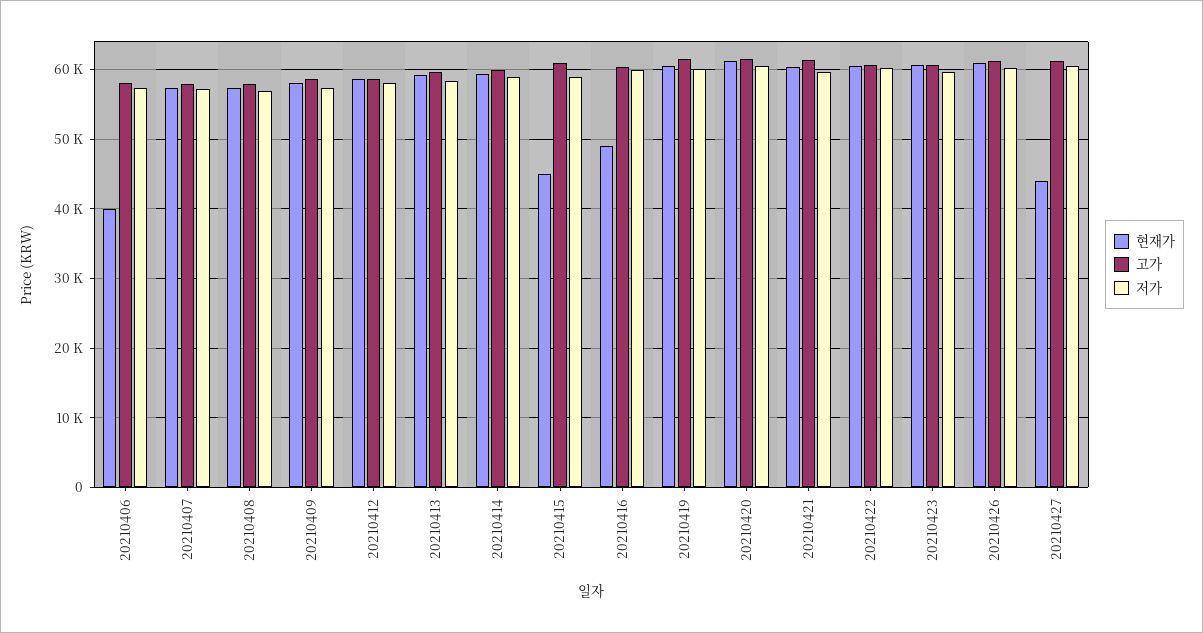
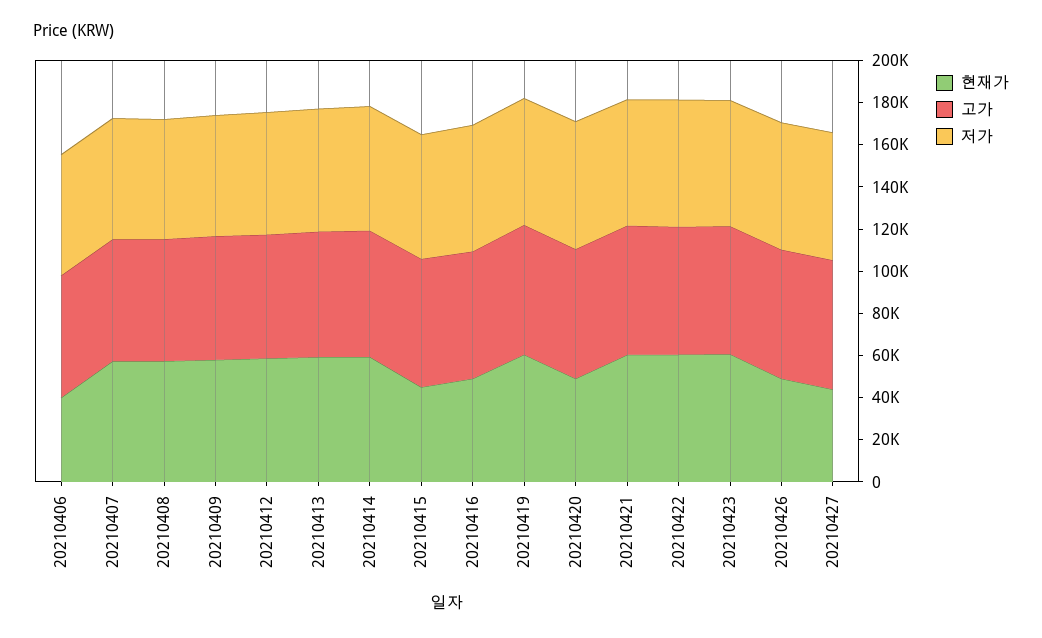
현재가, 20210420: 61000 -> 50000
현재가, 20210426: 61000 -> 50000

